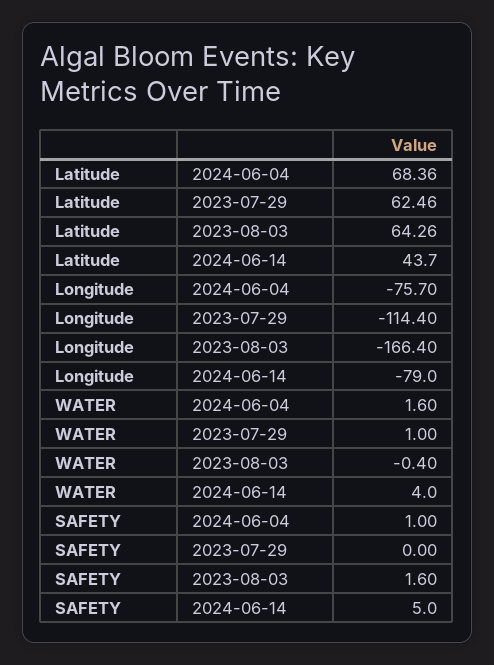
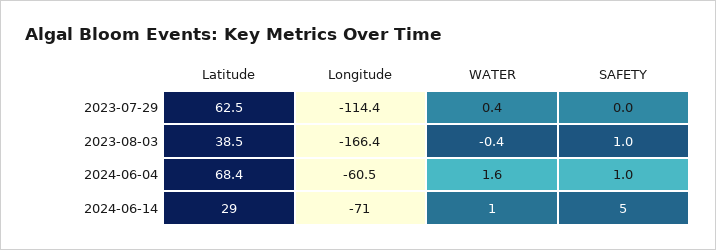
Latitude, 2023-08-03: 64.26 -> 38.5
Latitude, 2024-06-14: 43.7 -> 29
Longitude, 2024-06-04: -75.7 -> -60.5
Longitude, 2024-06-14: -79 -> -71
WATER, 2023-07-29: 1 -> 0.4
WATER, 2024-06-14: 4 -> 1
SAFETY, 2023-08-03: 1.6 -> 1

